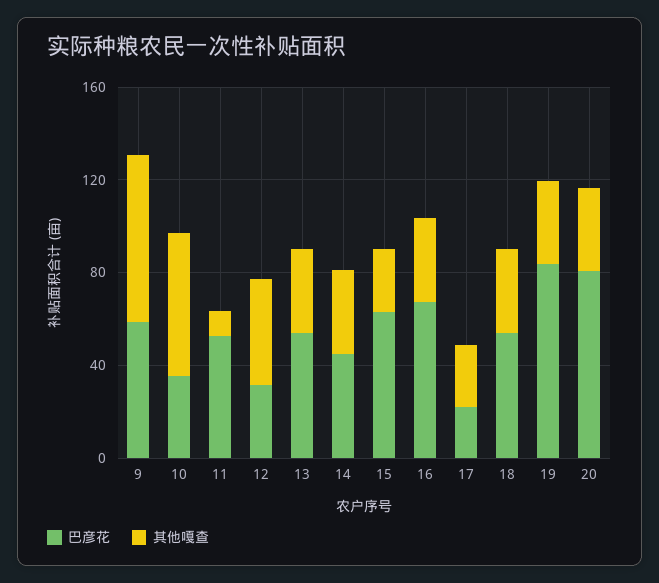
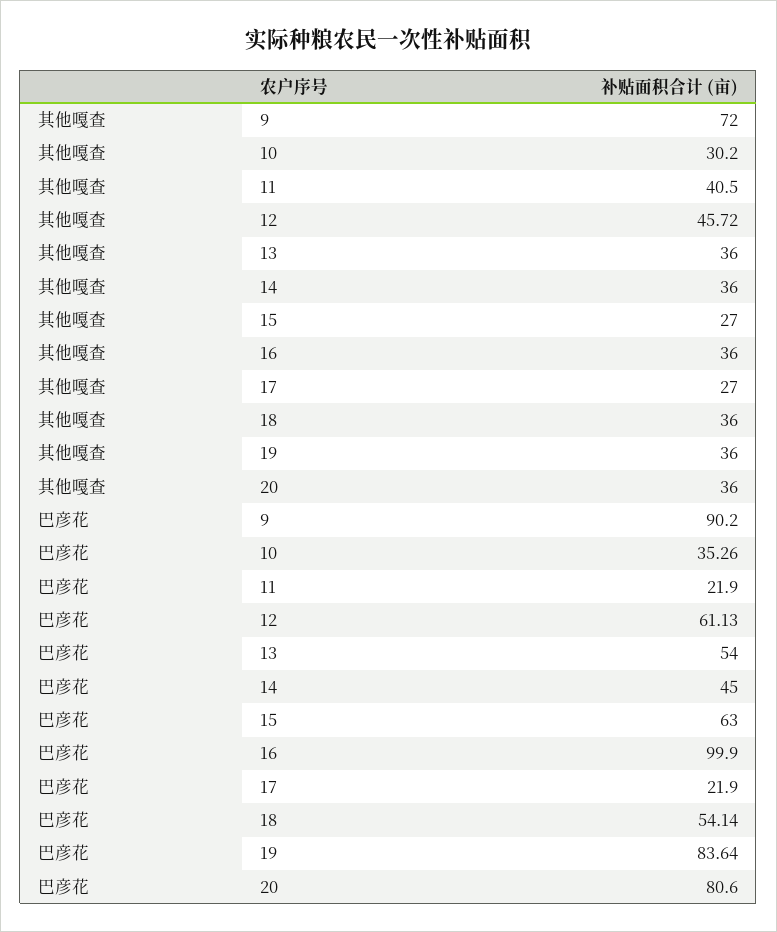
巴彦花, 9: 60 -> 90.2
其他嘎查, 10: 60 -> 30.2
巴彦花, 11: 50 -> 21.9
其他嘎查, 11: 10 -> 40.5
巴彦花, 12: 30 -> 61.13
巴彦花, 16: 70 -> 99.9

